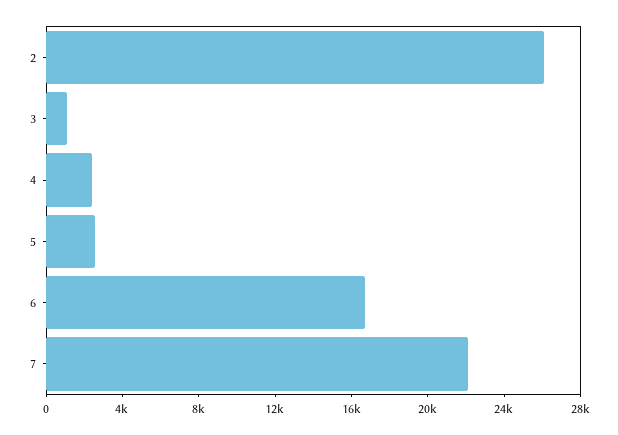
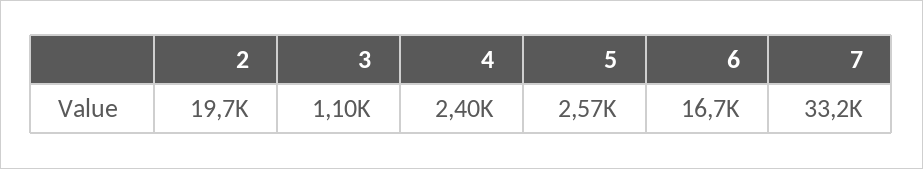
2: 26000 -> 19700
7: 22000 -> 33200

